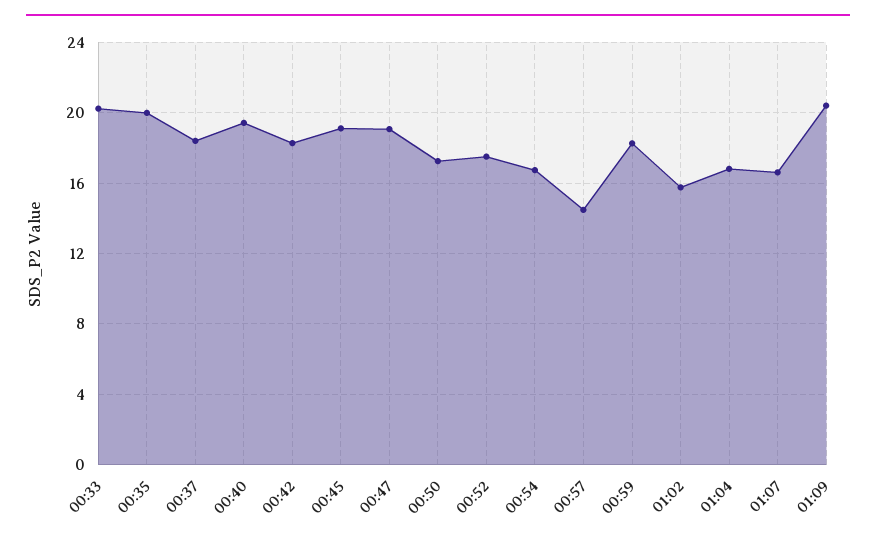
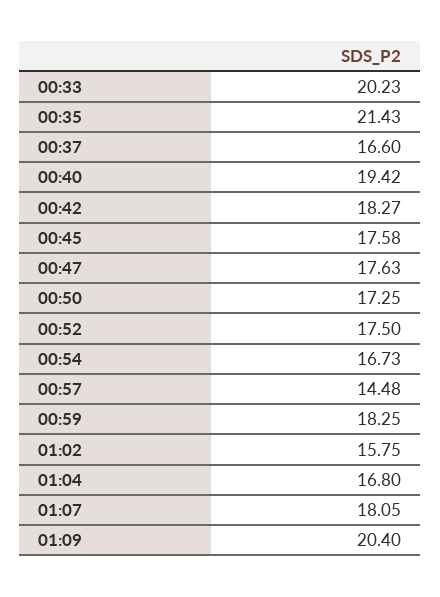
00:35: 20 -> 21.43
00:37: 18.5 -> 16.6
00:45: 19 -> 17.58
00:47: 19 -> 17.63
01:07: 16.5 -> 18.05

